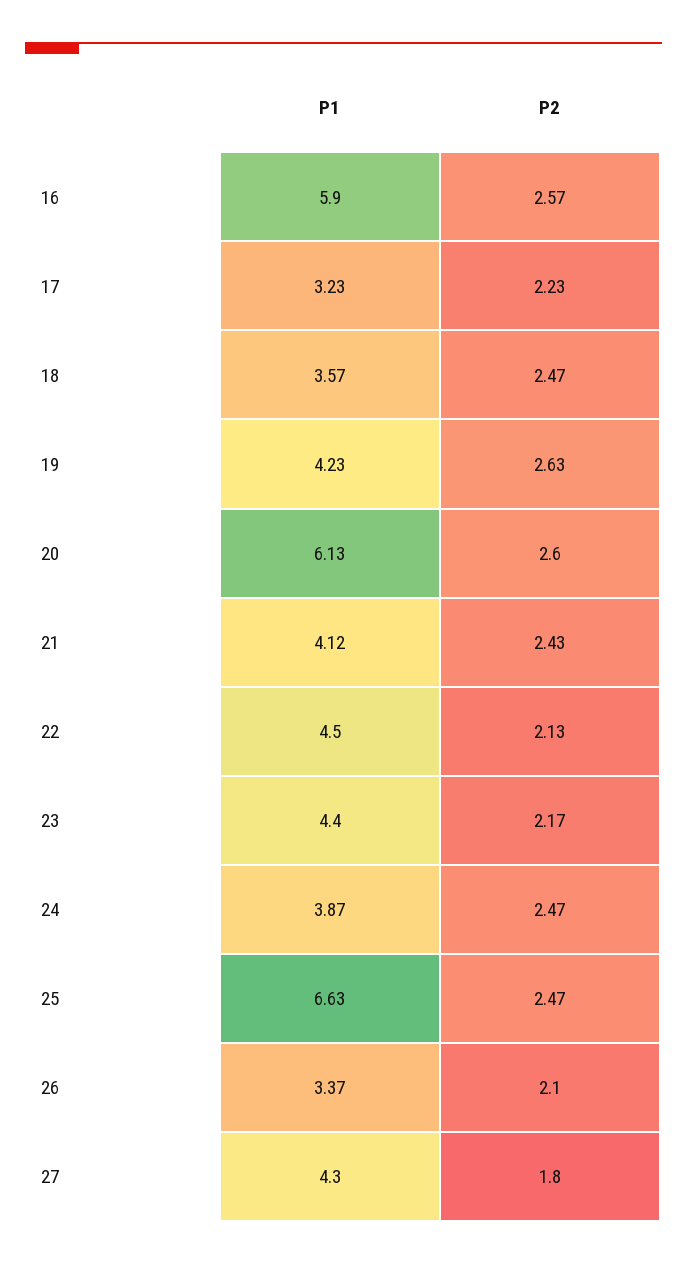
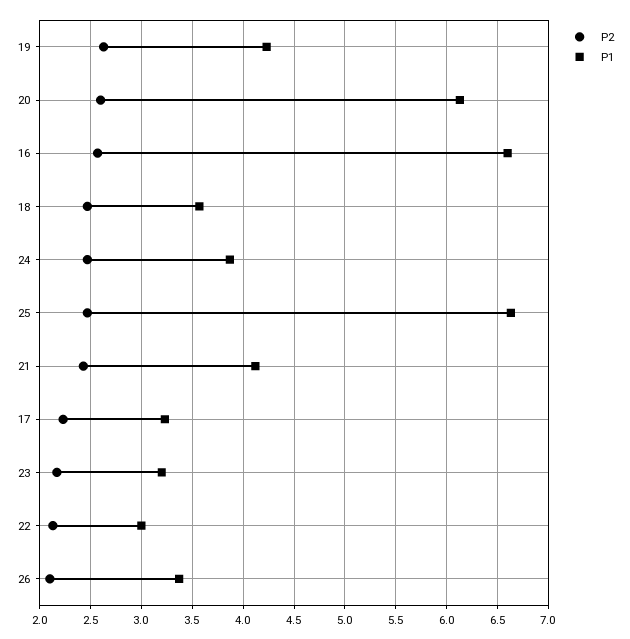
P1, 16: 5.9 -> 6.6
P1, 22: 4.5 -> 3
P1, 23: 4.4 -> 3.2
P1, 27: 4.3 -> none
P2, 27: 1.8 -> none

